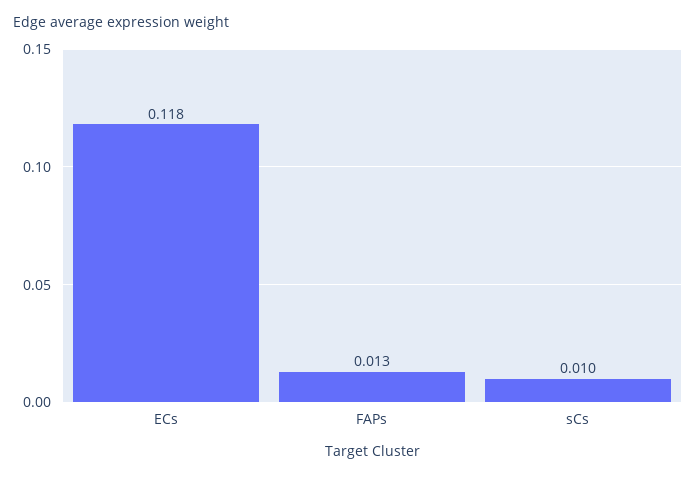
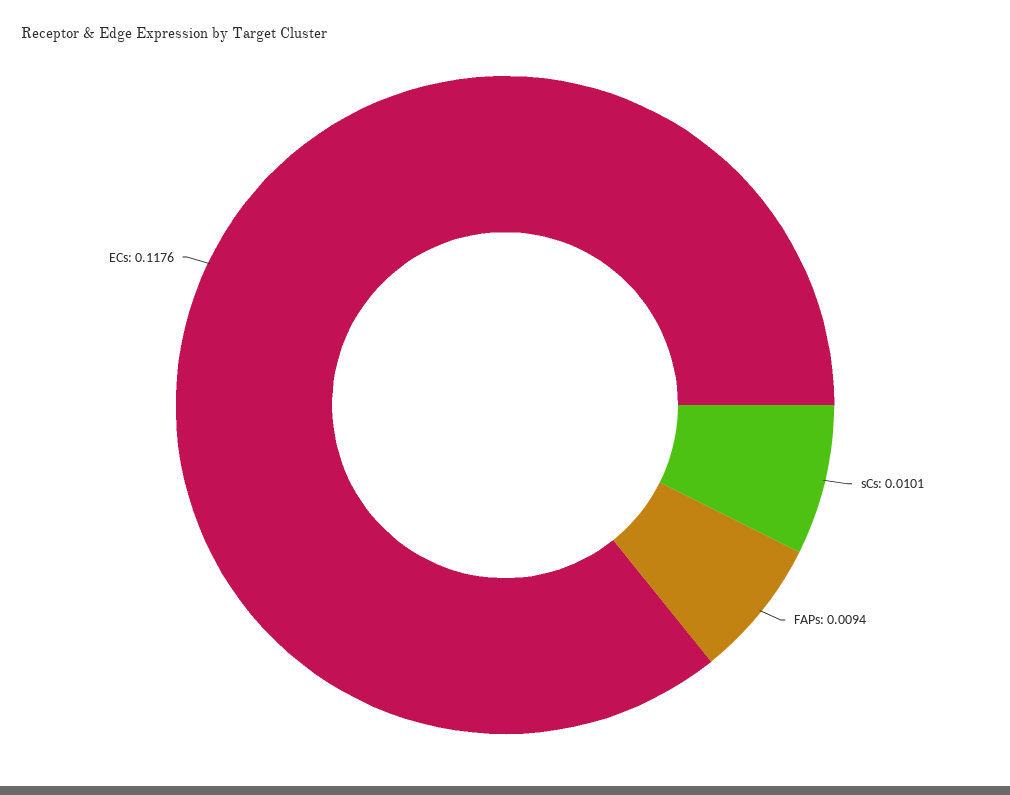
FAPs: 0.013 -> 0.0094

